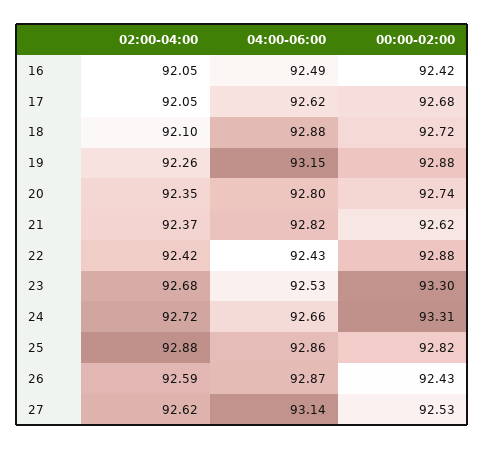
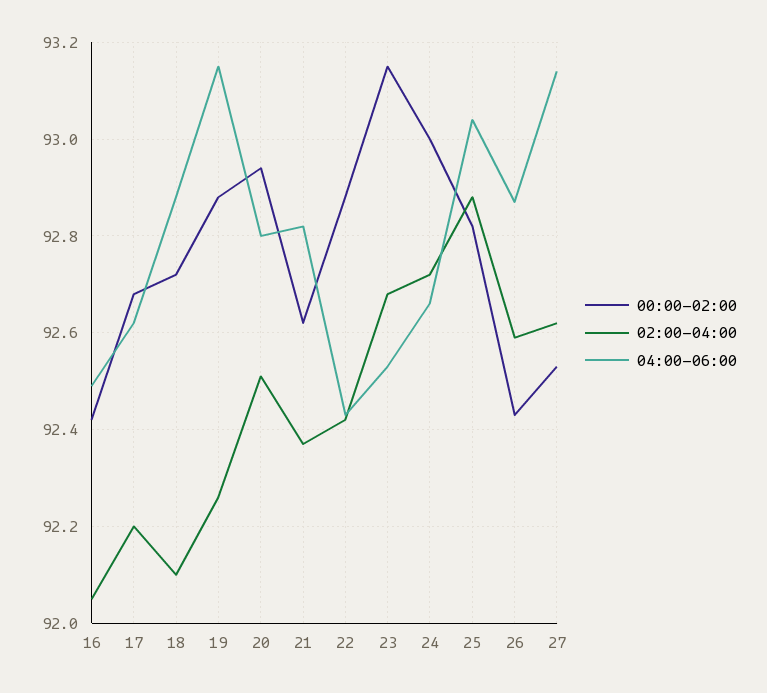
02:00-04:00, 17: 92.05 -> 92.2
02:00-04:00, 20: 92.35 -> 92.5
00:00-02:00, 20: 92.74 -> 92.95
00:00-02:00, 23: 93.3 -> 93.15
00:00-02:00, 24: 93.31 -> 93
04:00-06:00, 25: 92.86 -> 93.05

